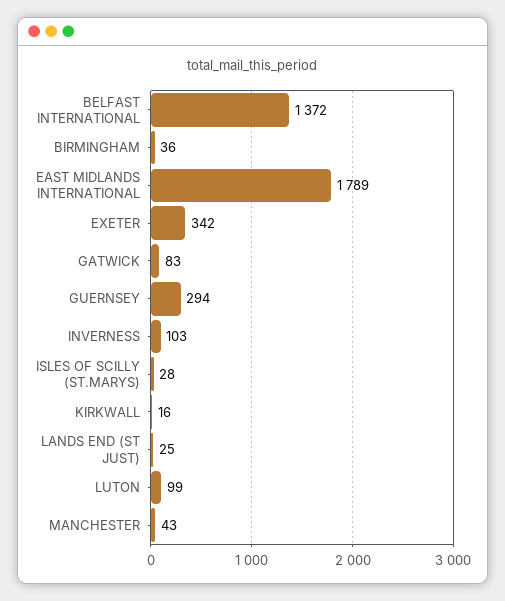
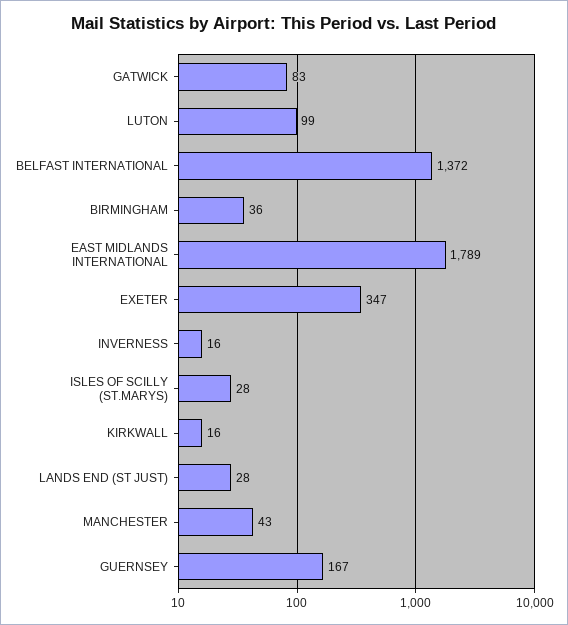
EXETER: 342 -> 347
GUERNSEY: 294 -> 167
INVERNESS: 103 -> 16
LANDS END (ST JUST): 25 -> 28

